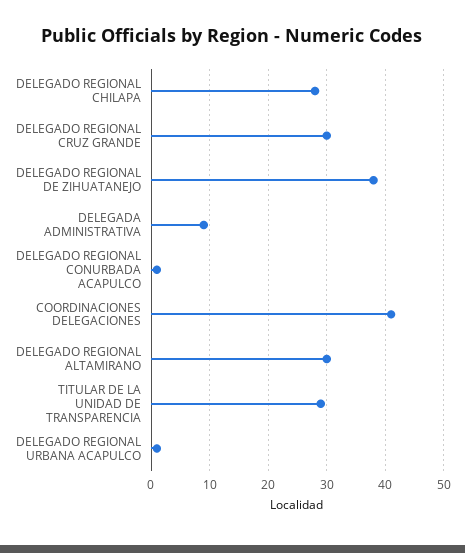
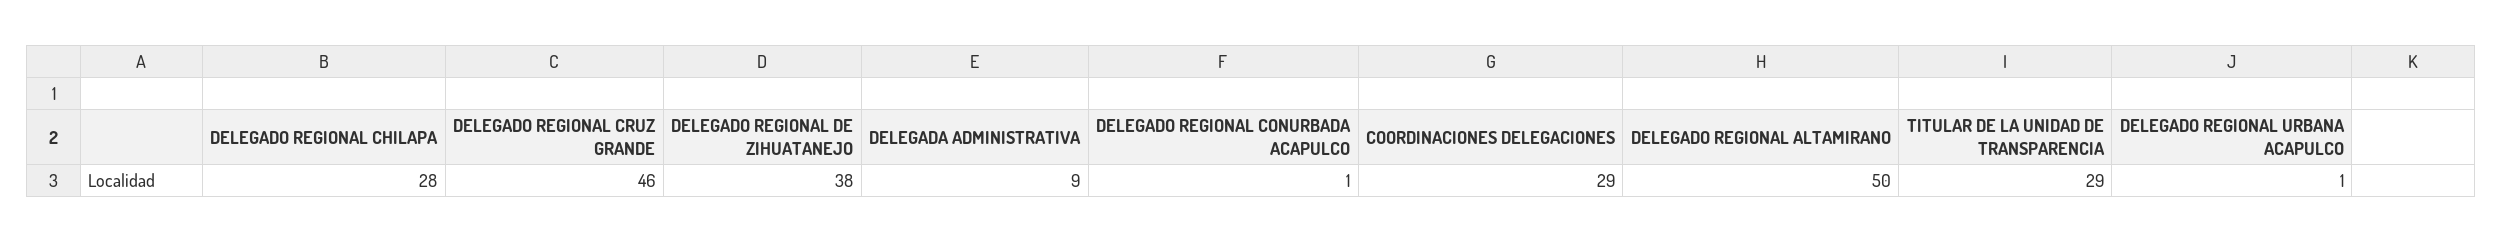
DELEGADO REGIONAL CRUZ GRANDE: 30 -> 46
COORDINACIONES DELEGACIONES: 40 -> 29
DELEGADO REGIONAL ALTAMIRANO: 30 -> 50

